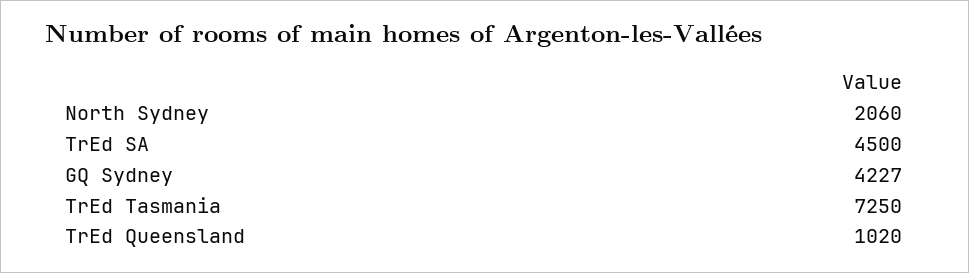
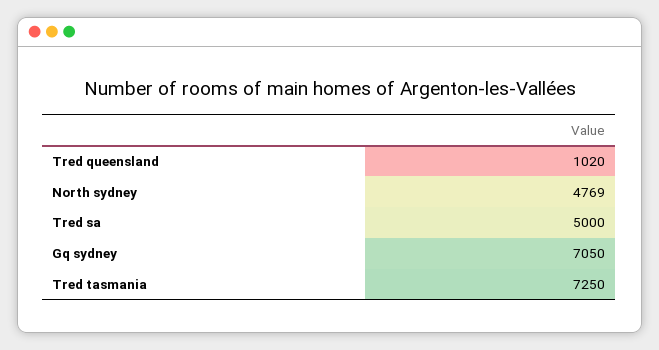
North Sydney: 2060 -> 4769
TrEd SA: 4500 -> 5000
GQ Sydney: 4227 -> 7050

